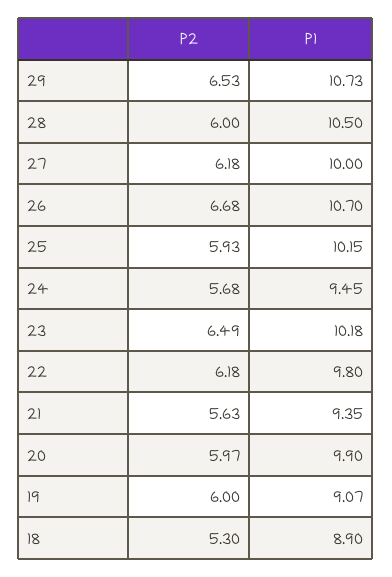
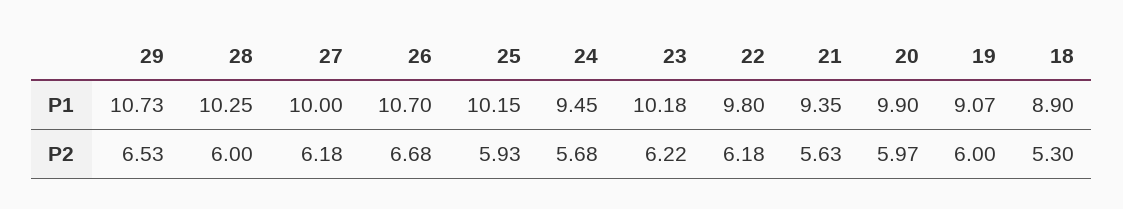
P1, 28: 10.5 -> 10.25
P2, 23: 6.49 -> 6.22

